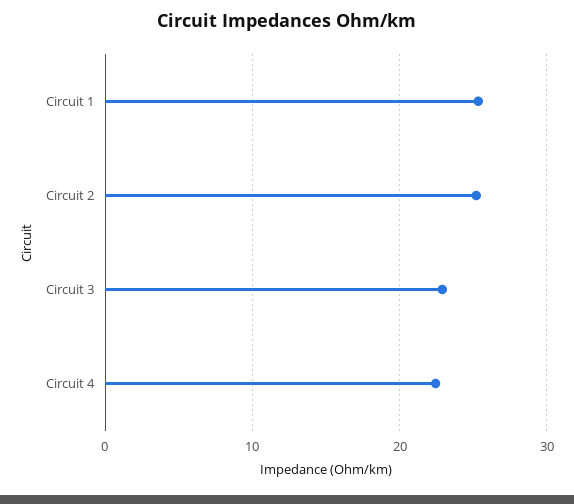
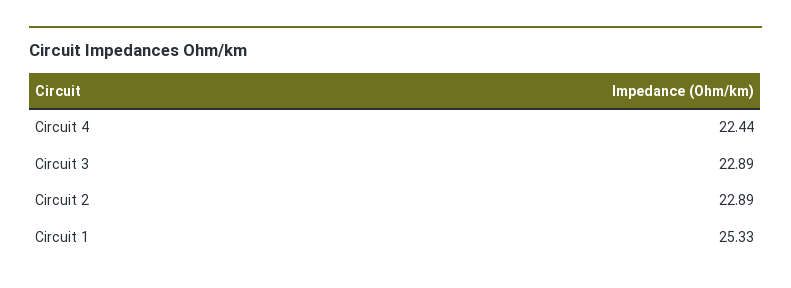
Circuit 2: 25 -> 22.89

